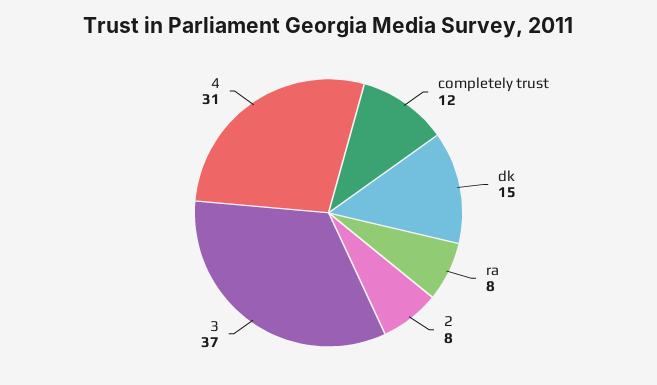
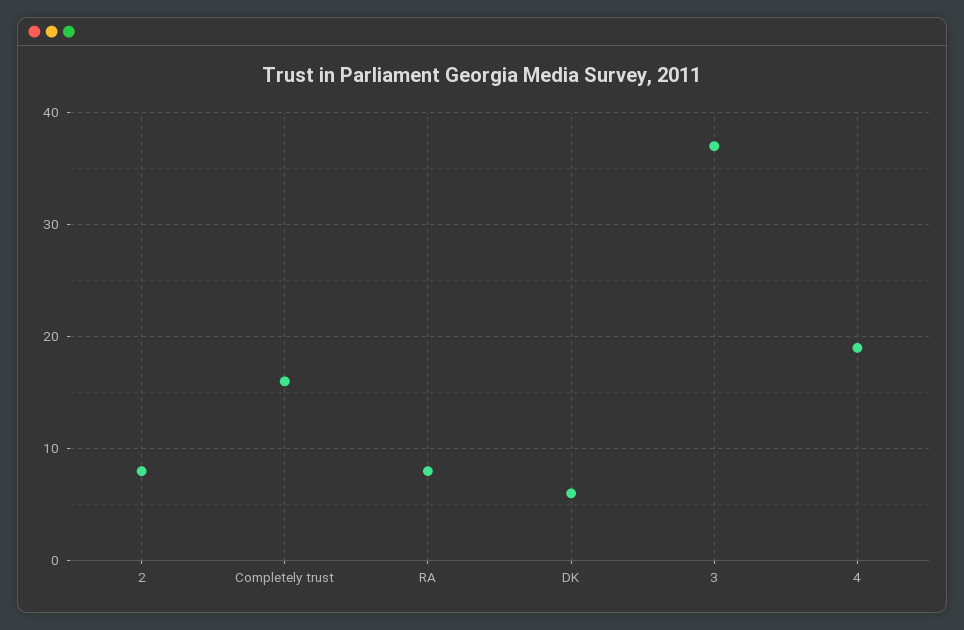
completely trust: 12 -> 16
dk: 15 -> 6
4: 31 -> 19

